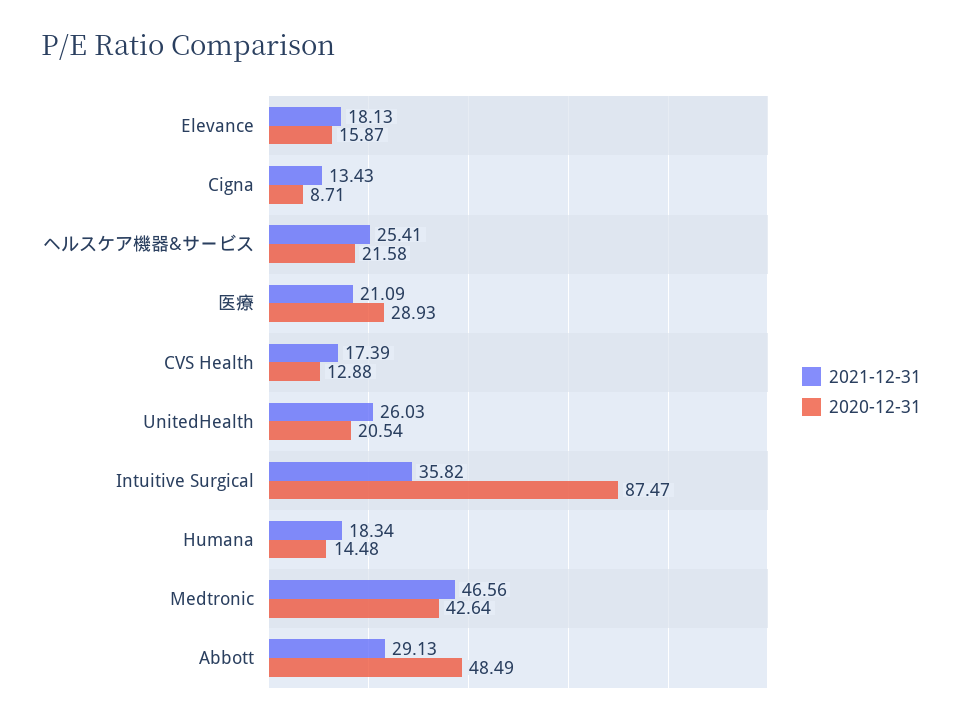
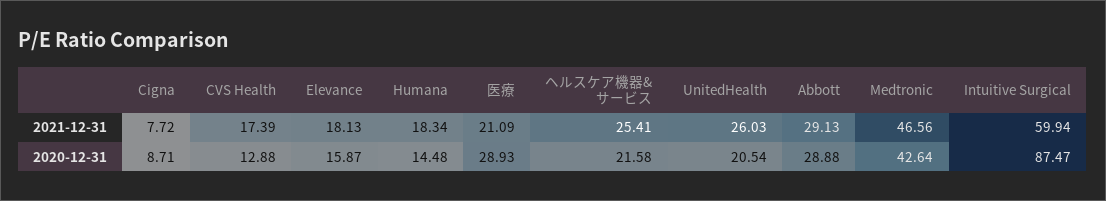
2021-12-31, Cigna: 13.43 -> 7.72
2021-12-31, Intuitive Surgical: 35.82 -> 59.94
2020-12-31, Abbott: 48.49 -> 28.88

